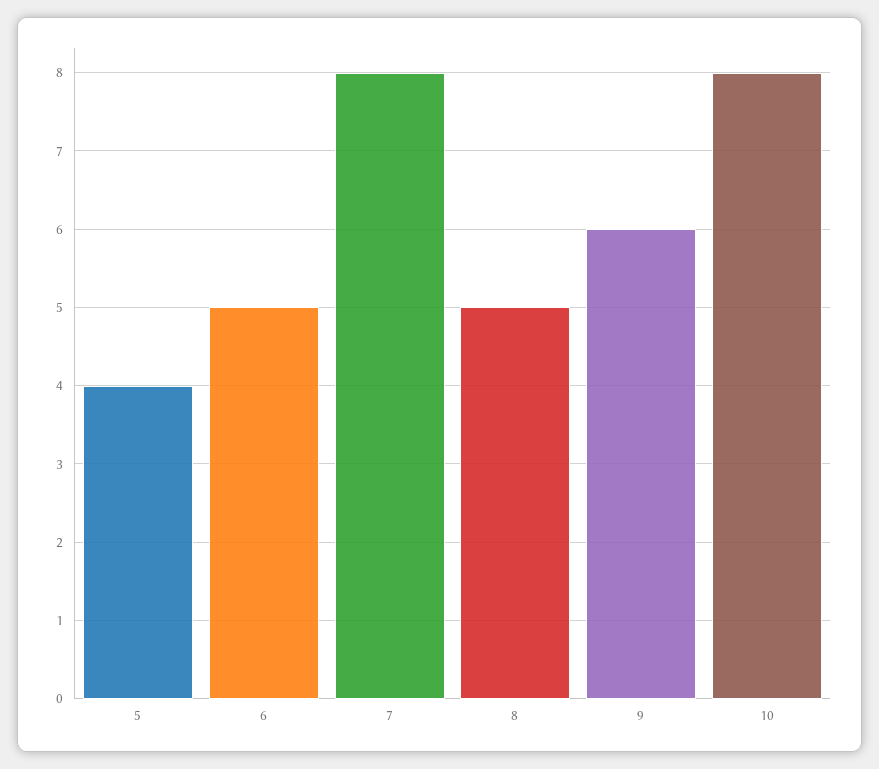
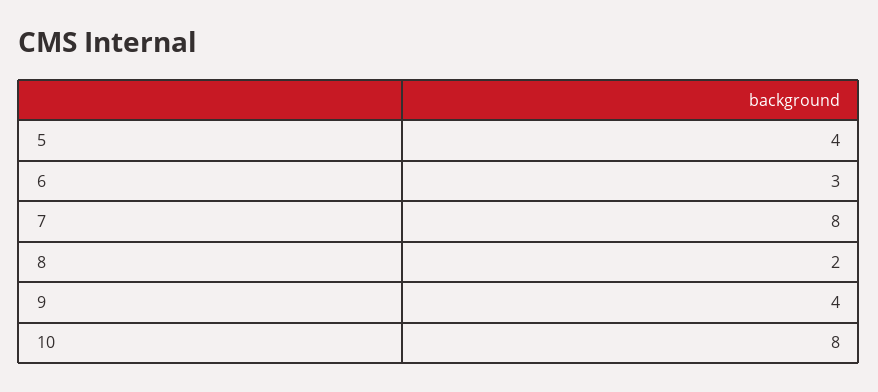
6: 5 -> 3
8: 5 -> 2
9: 6 -> 4

